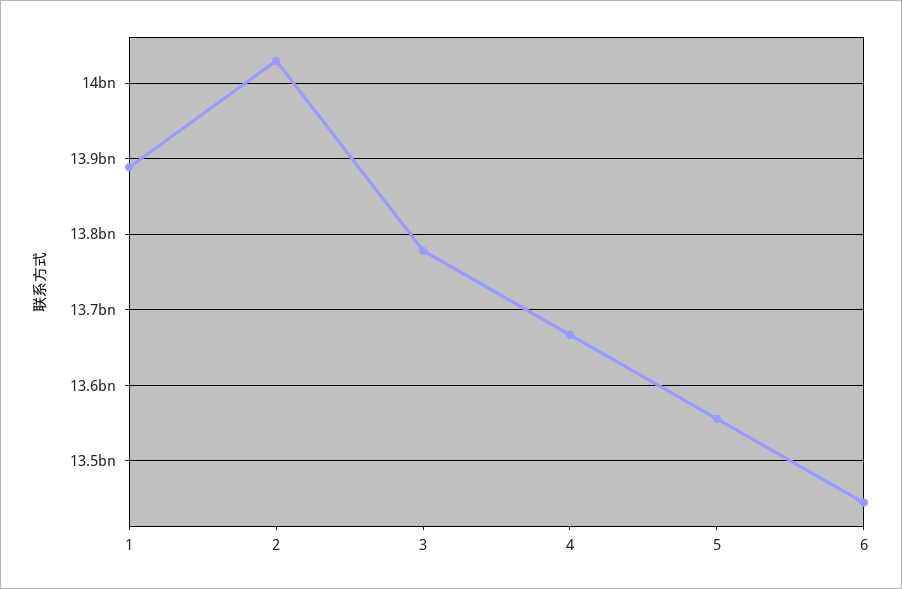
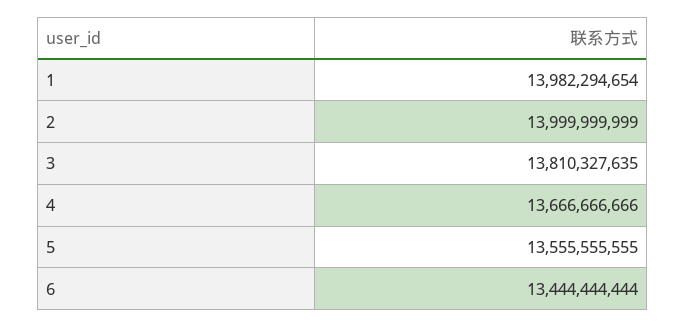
1: 13890000000 -> 13982294654
2: 14030000000 -> 13999999999
3: 13780000000 -> 13810327635

